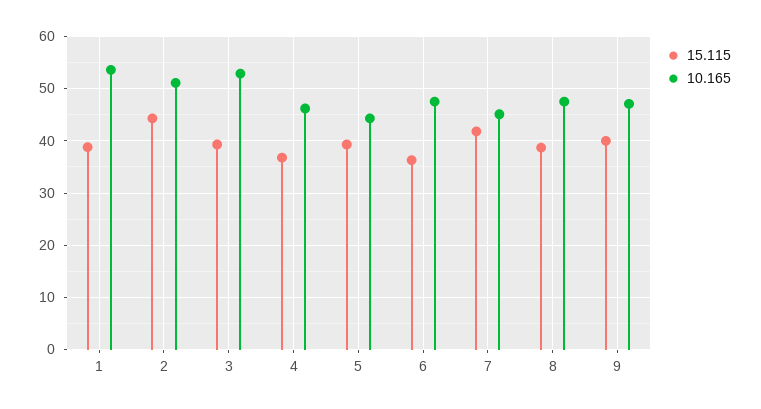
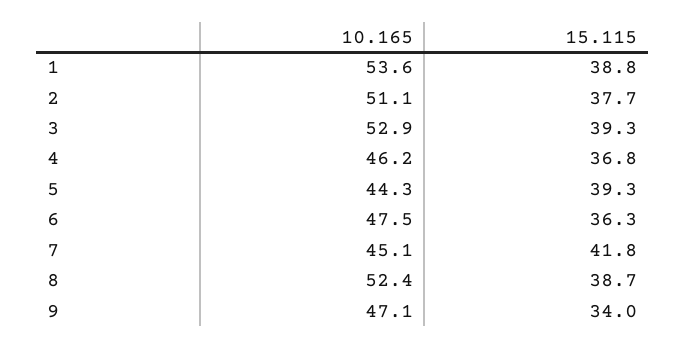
15.115, 2: 44 -> 37.7
10.165, 8: 48 -> 52.4
15.115, 9: 40 -> 34

